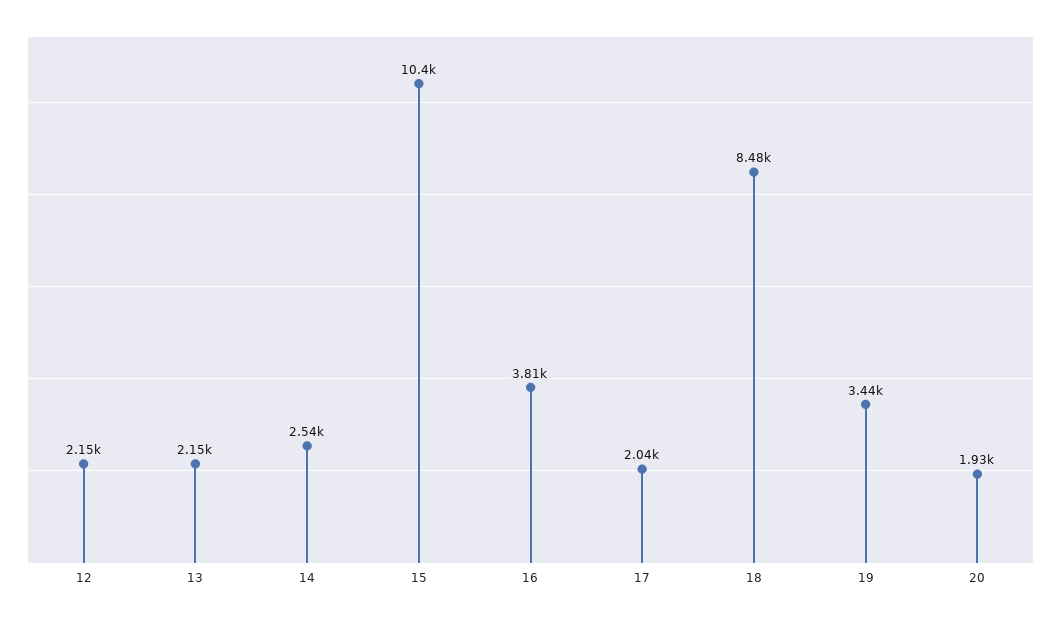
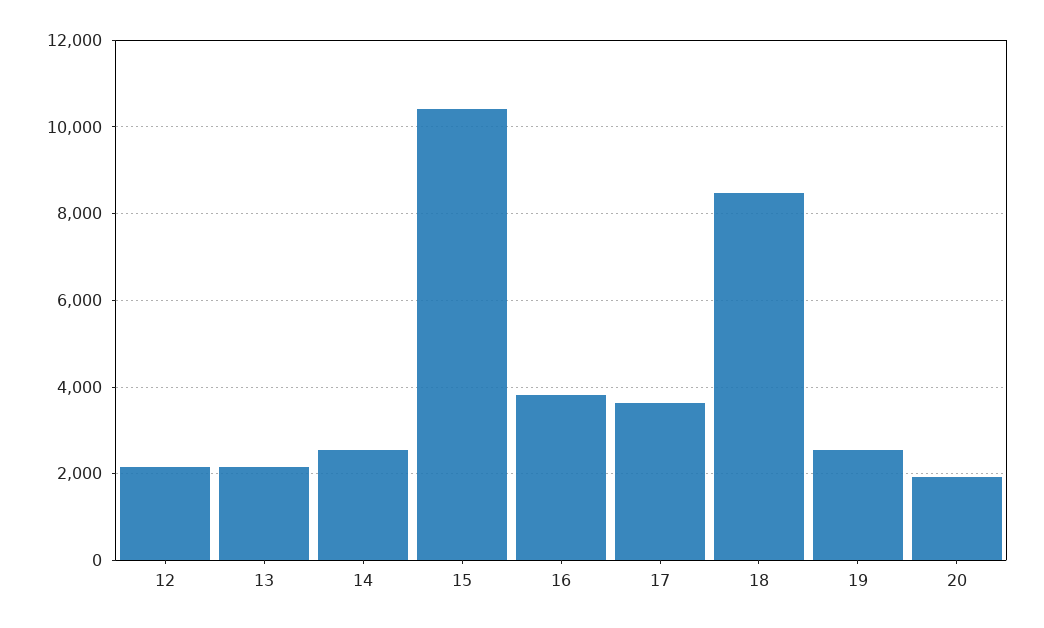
17: 2040 -> 3600
19: 3440 -> 2600

